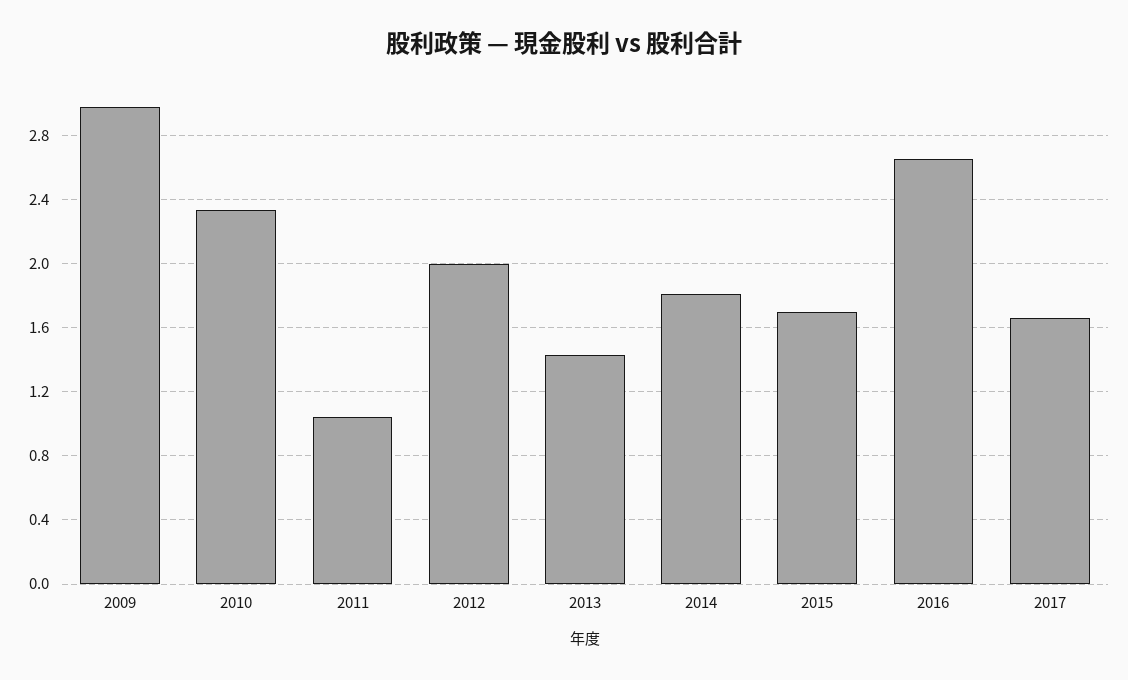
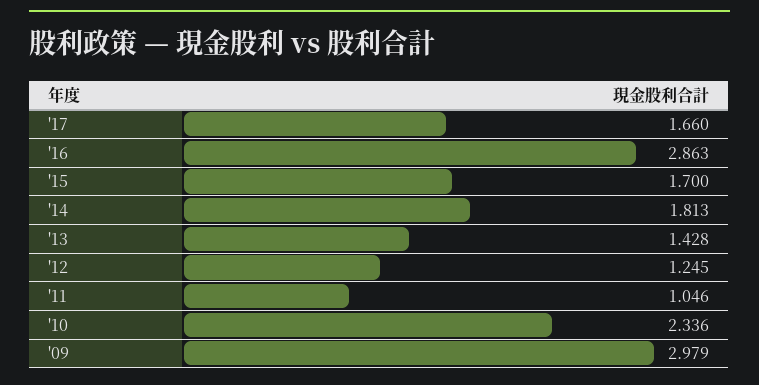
2012: 2 -> 1.245
2016: 2.65 -> 2.863

